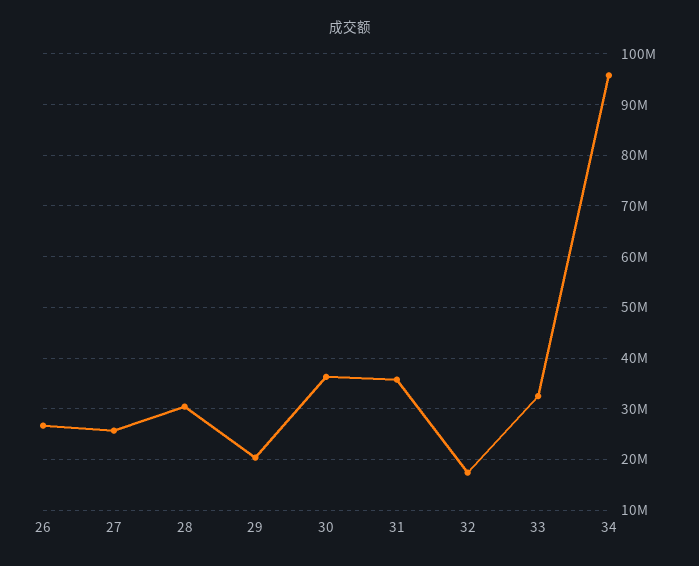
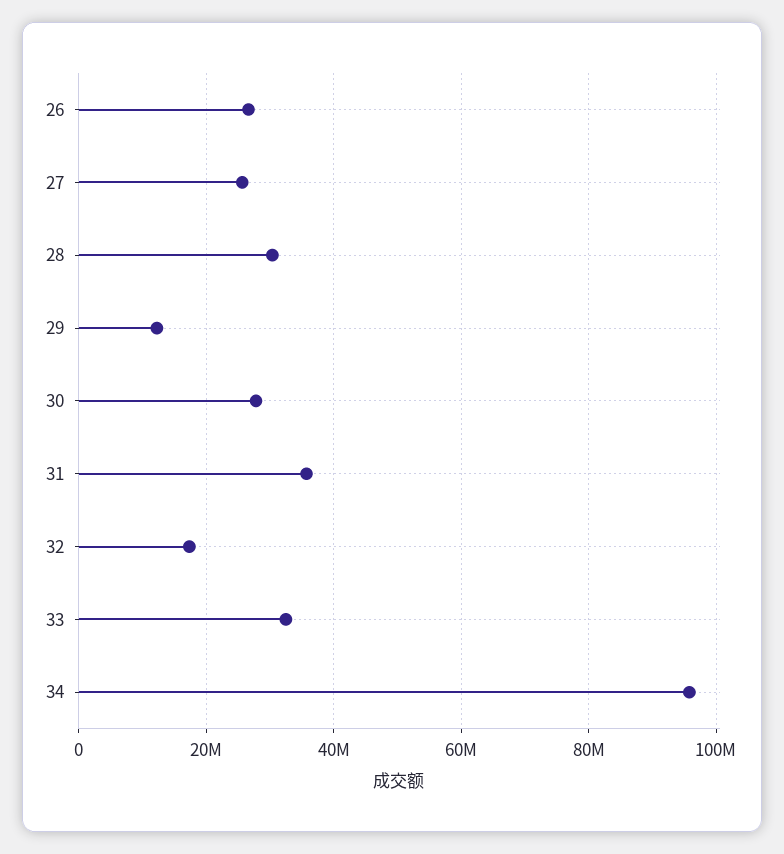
29: 20000000 -> 12000000
30: 36000000 -> 28000000

